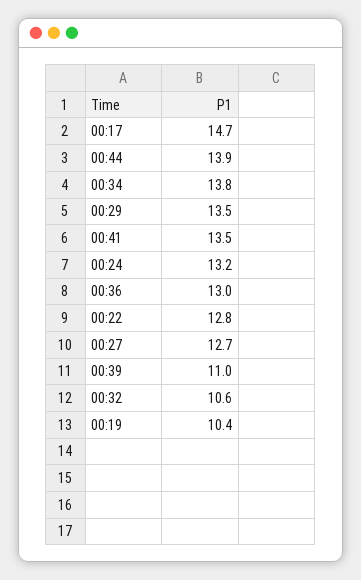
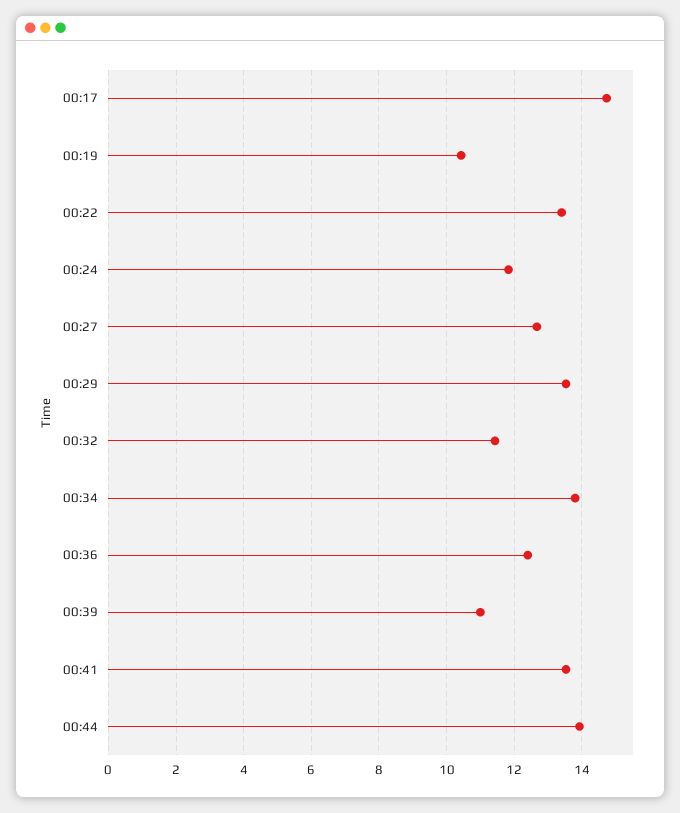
00:24: 13.2 -> 11.8
00:36: 13 -> 12.4
00:22: 12.8 -> 13.4
00:32: 10.6 -> 11.4

